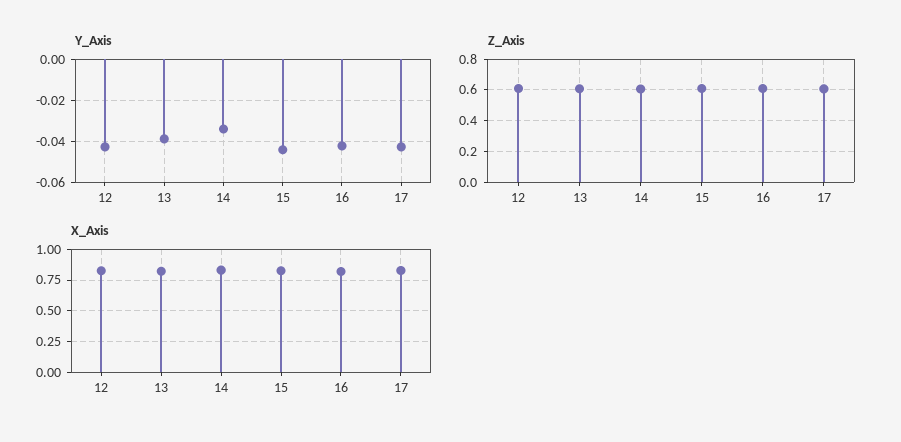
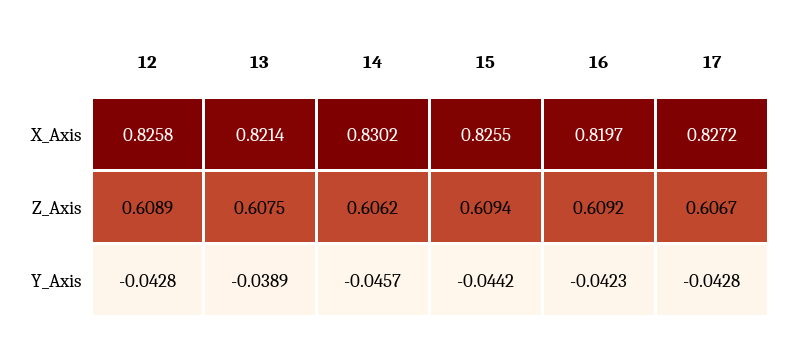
Y_Axis, 14: -0.035 -> -0.0457

